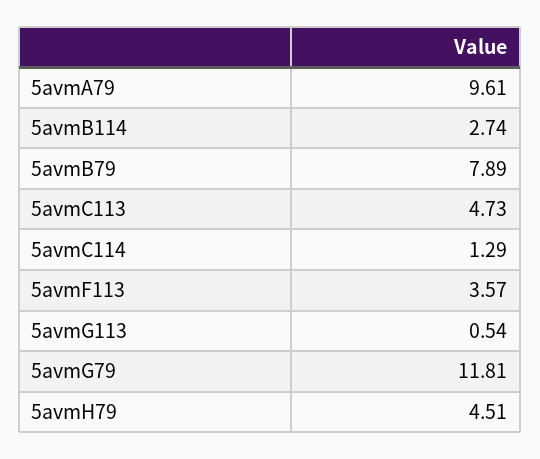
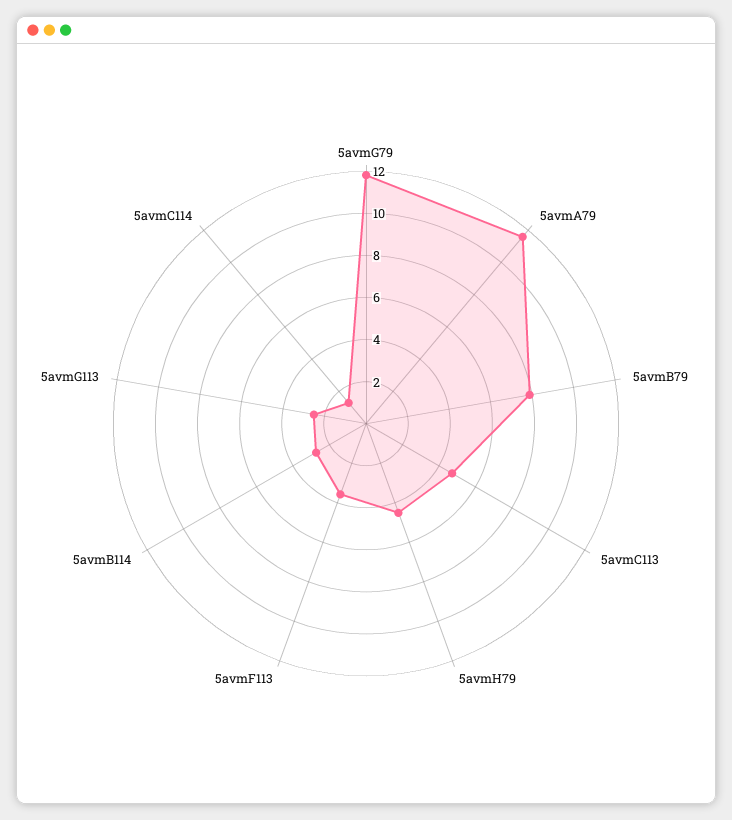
5avmA79: 9.61 -> 11.5
5avmG113: 0.54 -> 2.5

